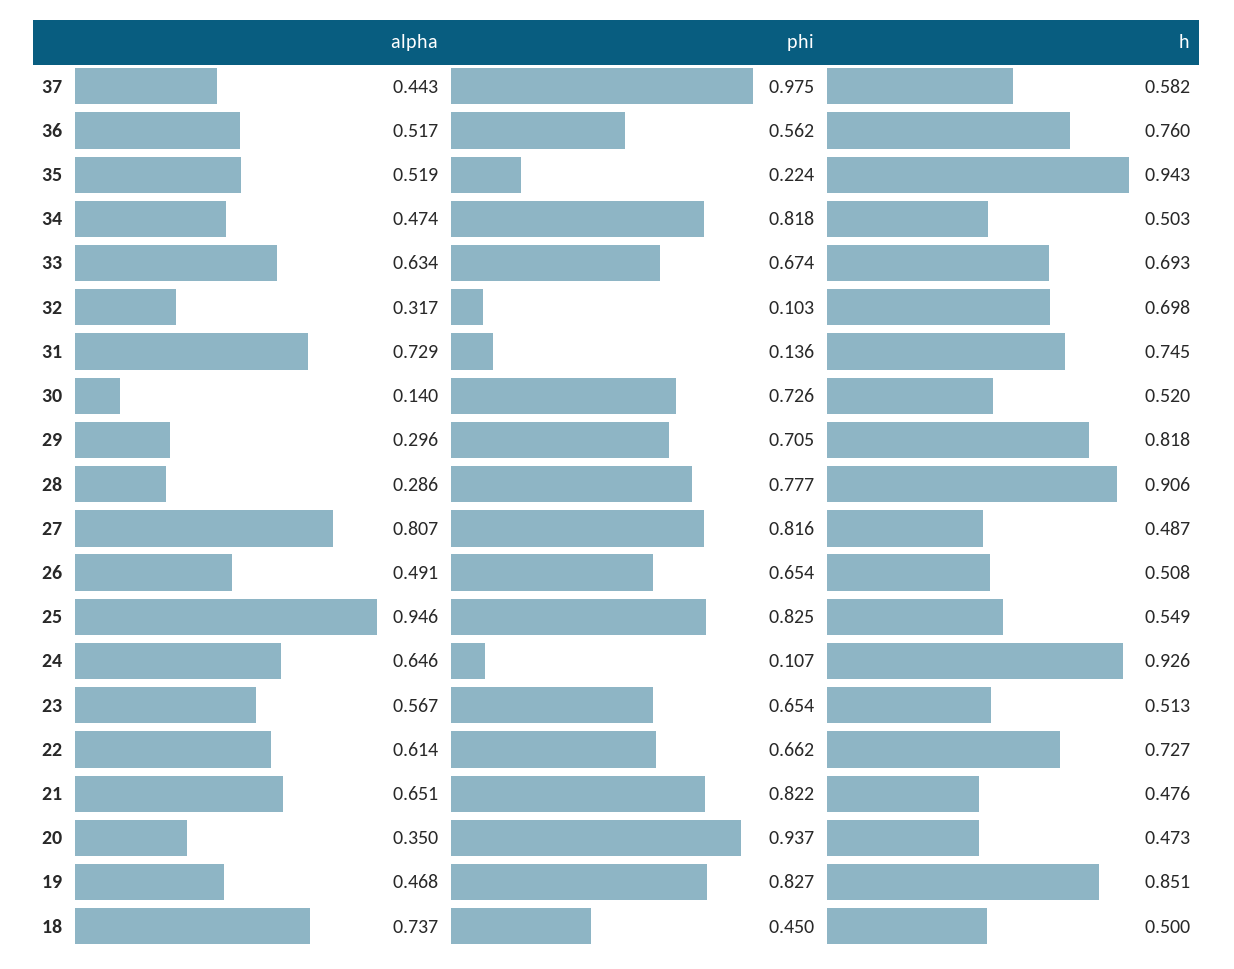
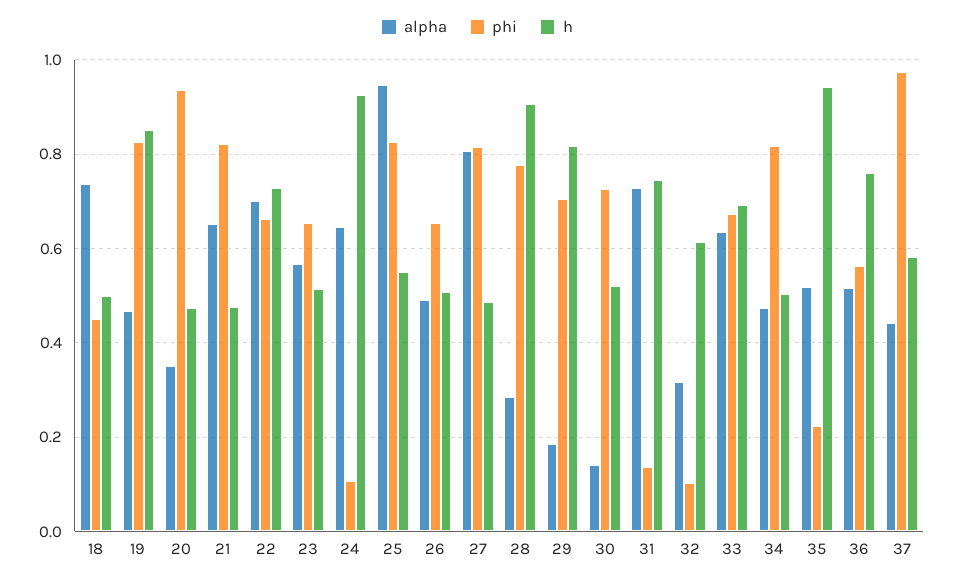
h, 32: 0.698 -> 0.62
alpha, 29: 0.296 -> 0.18
alpha, 22: 0.614 -> 0.7

